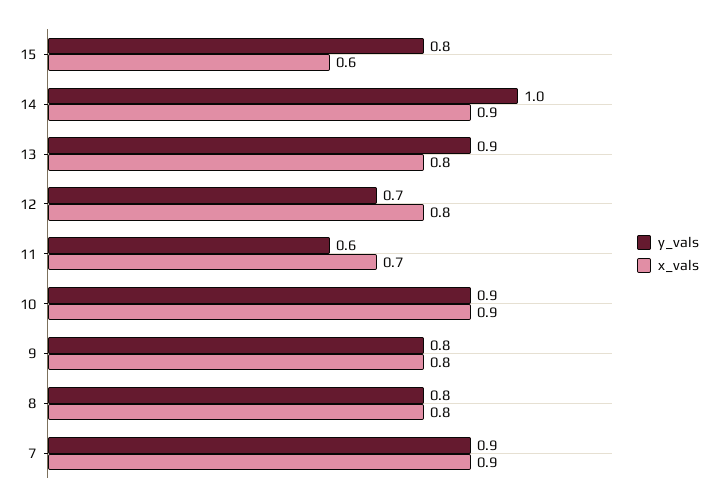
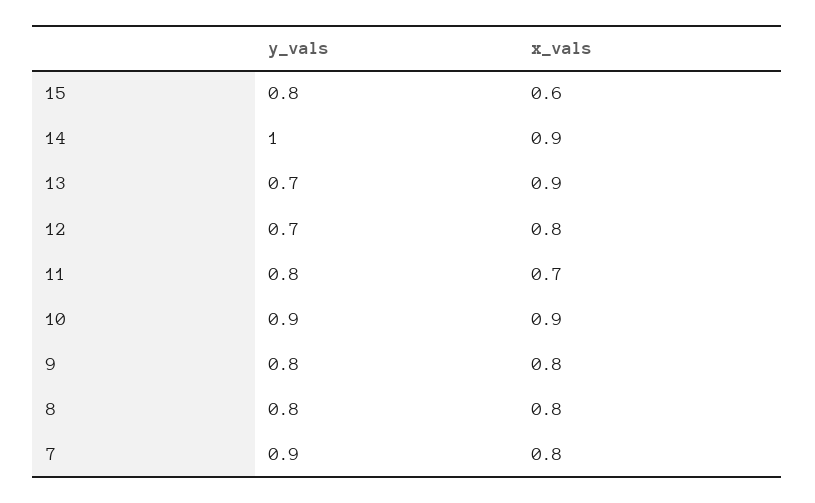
y_vals, 13: 0.9 -> 0.7
x_vals, 13: 0.8 -> 0.9
y_vals, 11: 0.6 -> 0.8
x_vals, 7: 0.9 -> 0.8

